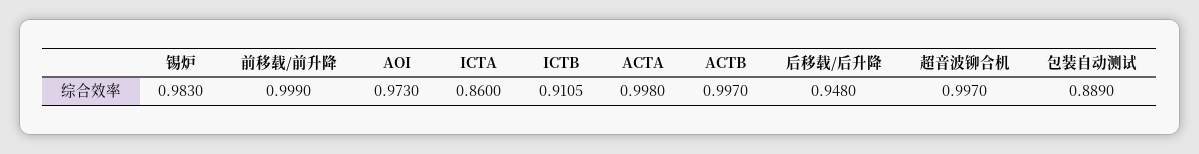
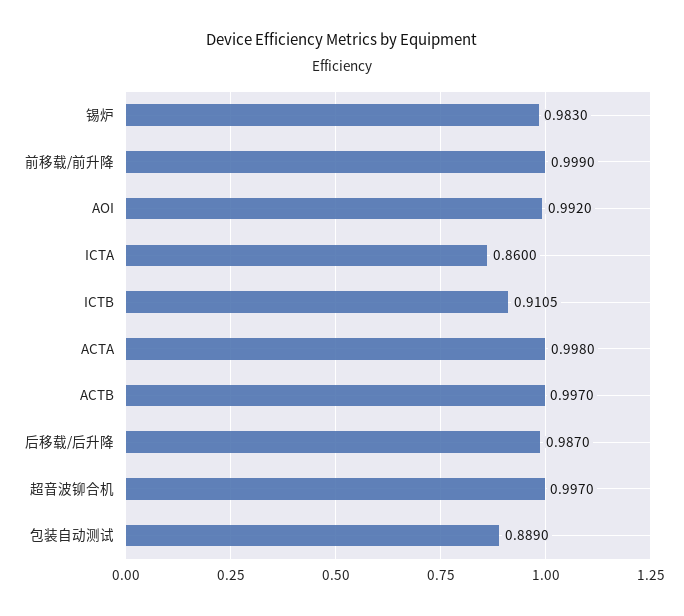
AOI: 0.973 -> 0.992
后移载/后升降: 0.948 -> 0.987

